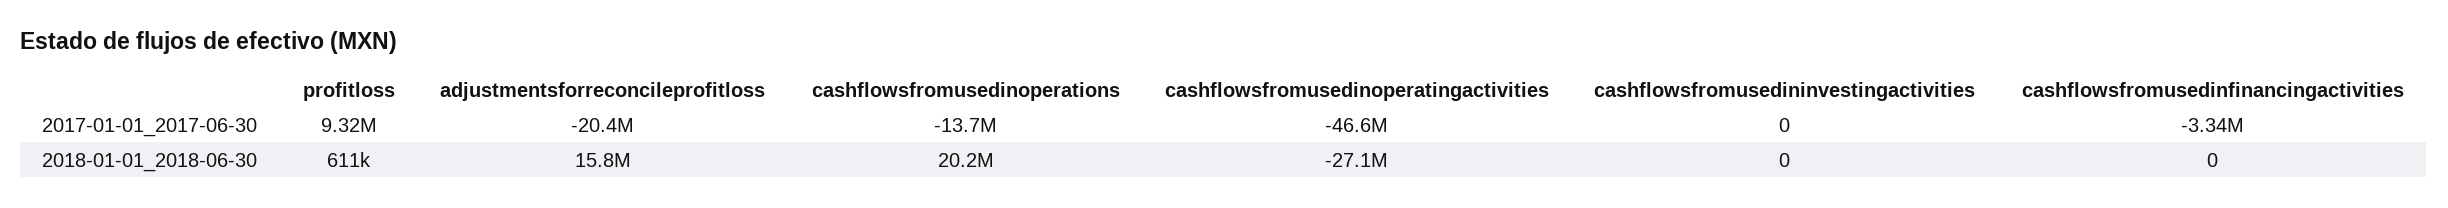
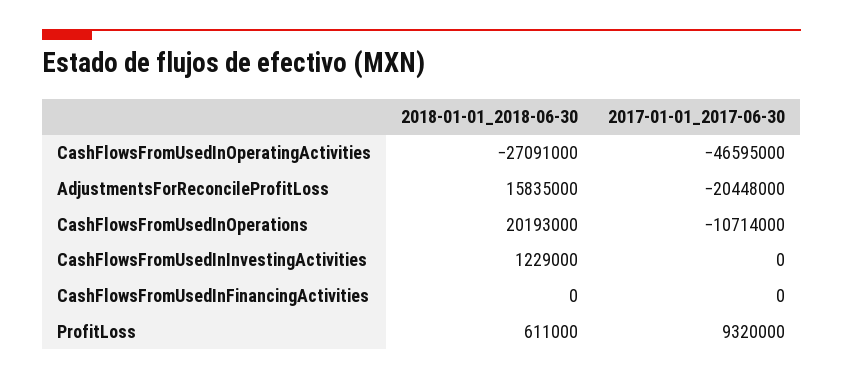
cashflowsfromusedinoperations, 2017-01-01_2017-06-30: -13700000 -> -10714000
cashflowsfromusedinfinancingactivities, 2017-01-01_2017-06-30: -3340000 -> 0
cashflowsfromusedininvestingactivities, 2018-01-01_2018-06-30: 0 -> 1229000

